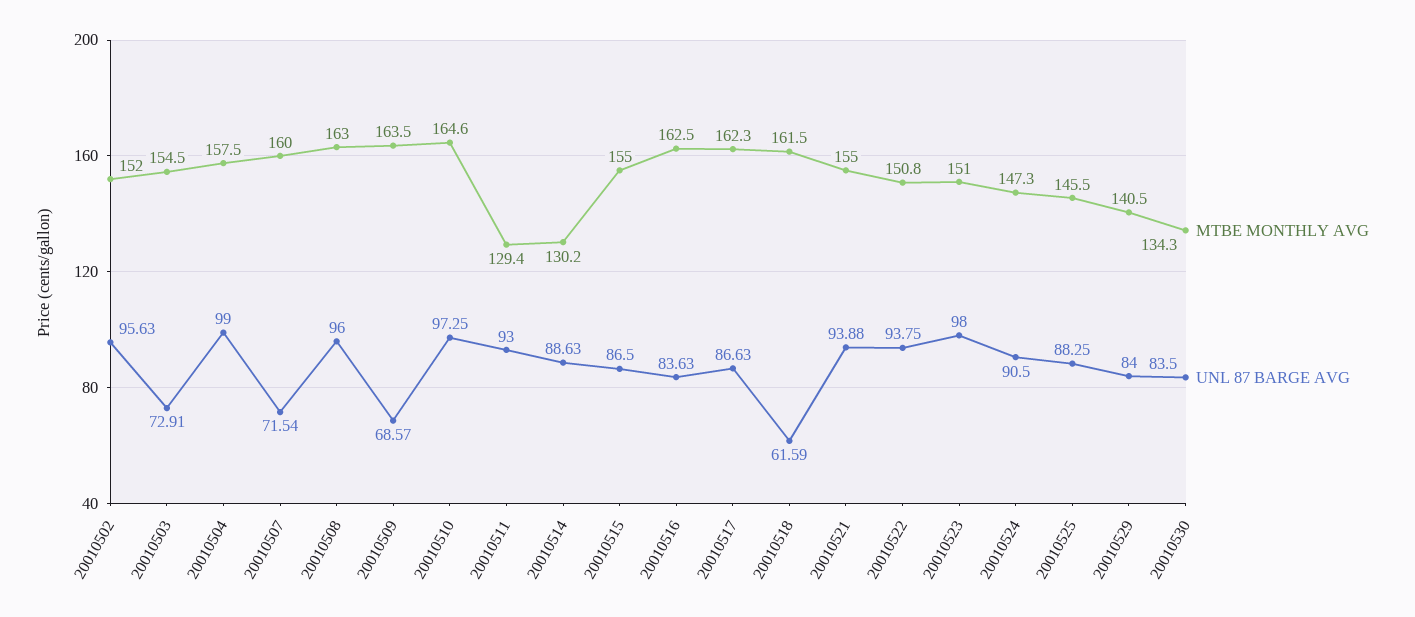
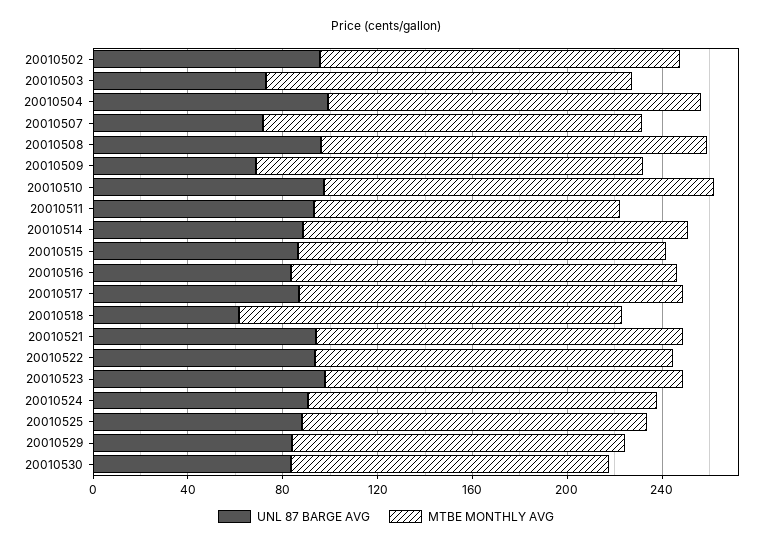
MTBE MONTHLY AVG, 20010514: 130.2 -> 160

